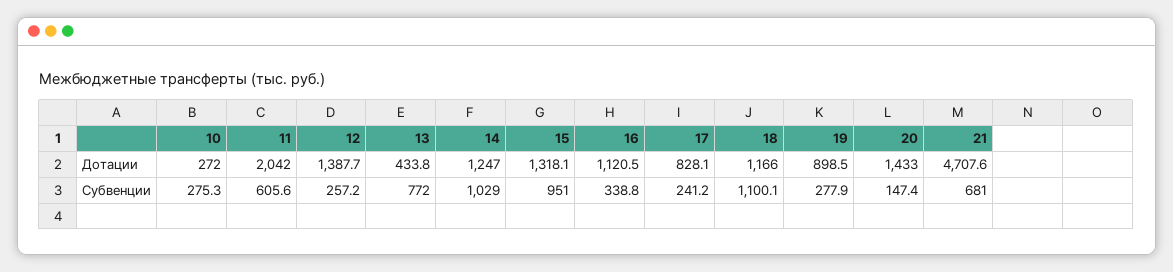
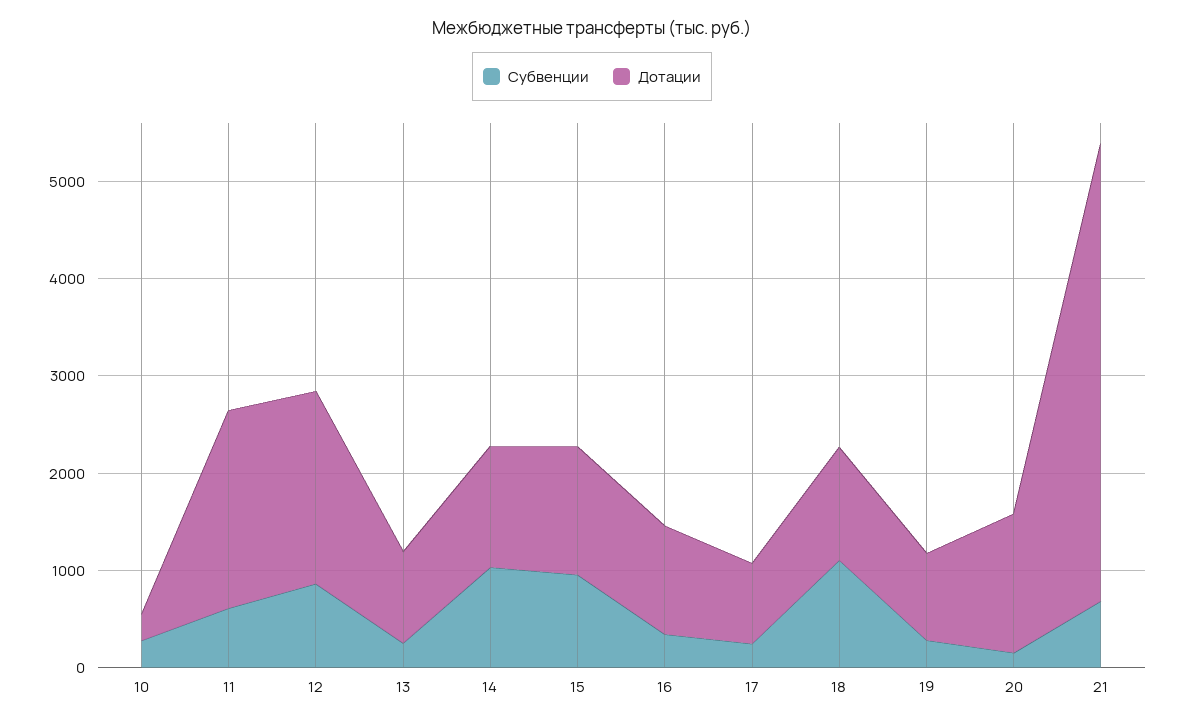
Дотации, 12: 1387.7 -> 2000
Дотации, 13: 433.8 -> 1000
Субвенции, 12: 257.2 -> 800
Субвенции, 13: 772 -> 200

